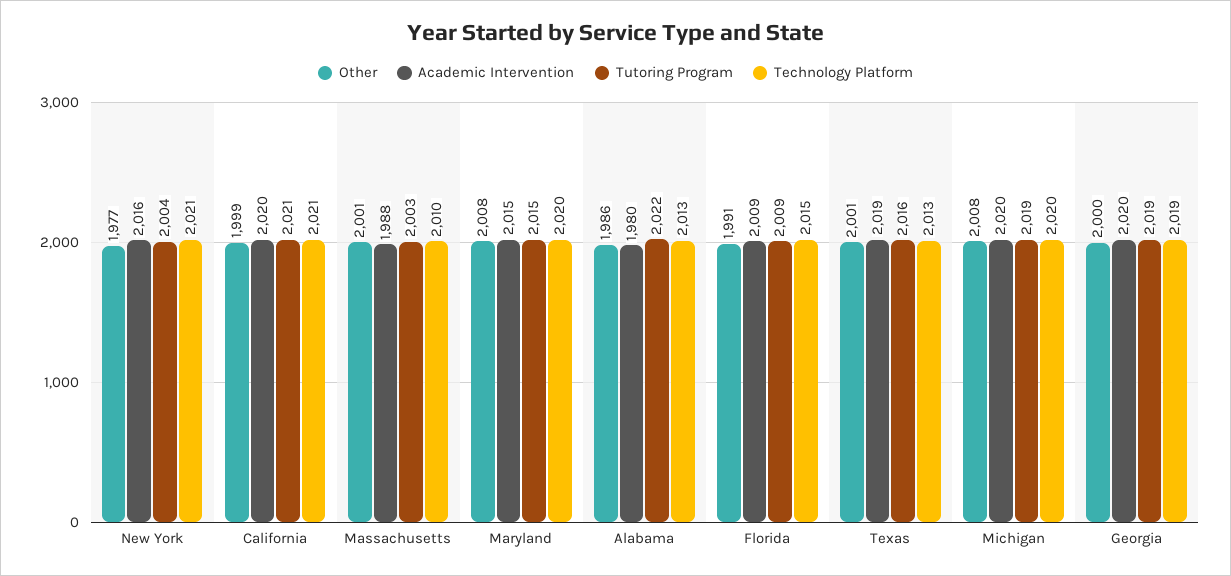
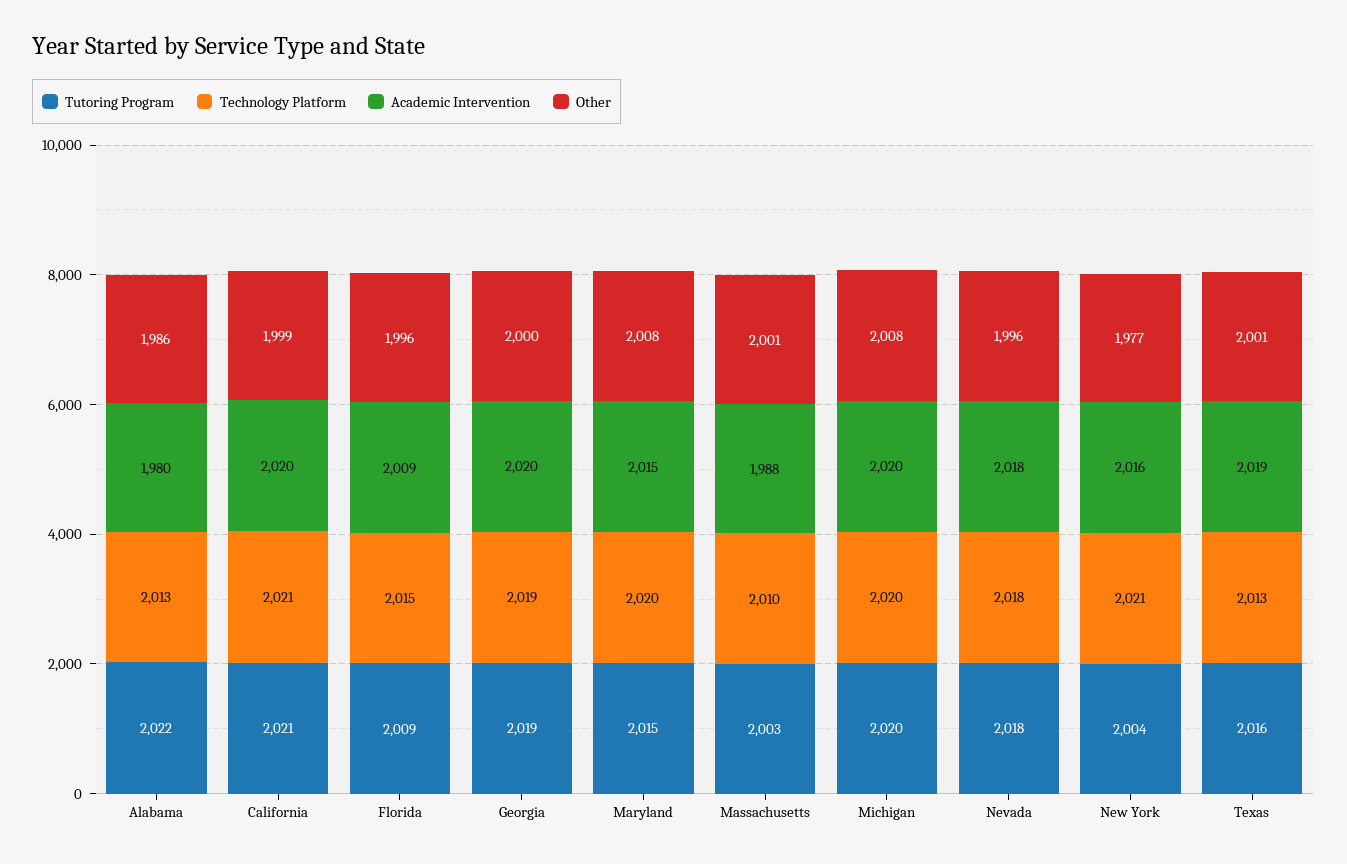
Other, Florida: 1991 -> 1996
Tutoring Program, Michigan: 2019 -> 2020
Tutoring Program, Nevada: none -> 2018
Technology Platform, Nevada: none -> 2018
Academic Intervention, Nevada: none -> 2018
Other, Nevada: none -> 1996

